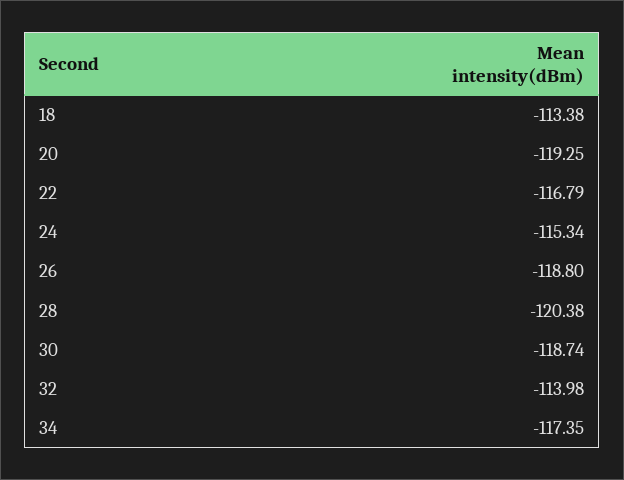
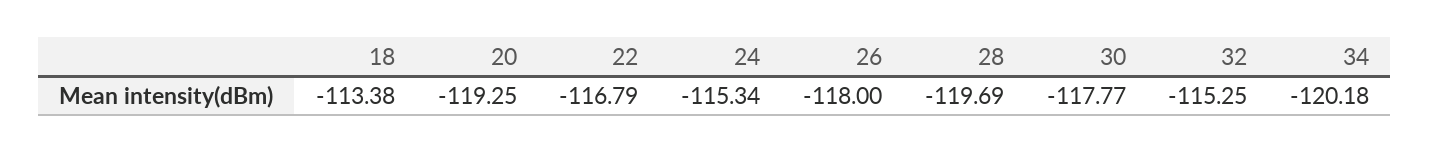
26: -118.8 -> -118
28: -120.38 -> -119.69
30: -118.74 -> -117.77
32: -113.98 -> -115.25
34: -117.35 -> -120.18

